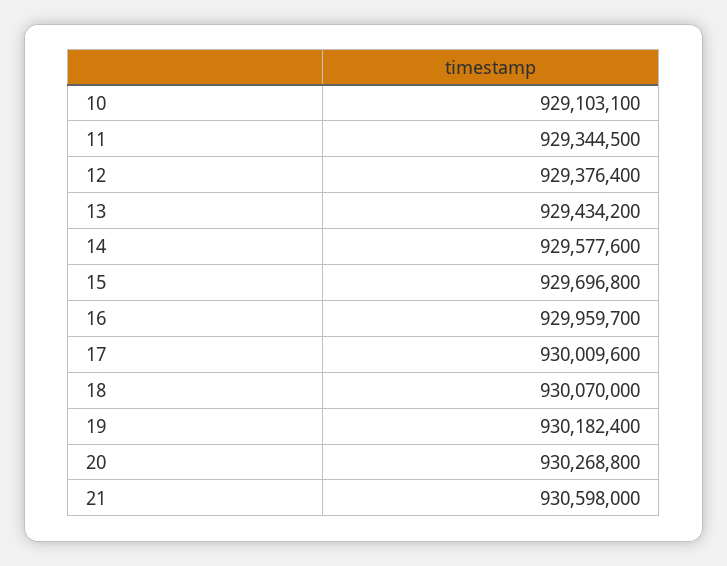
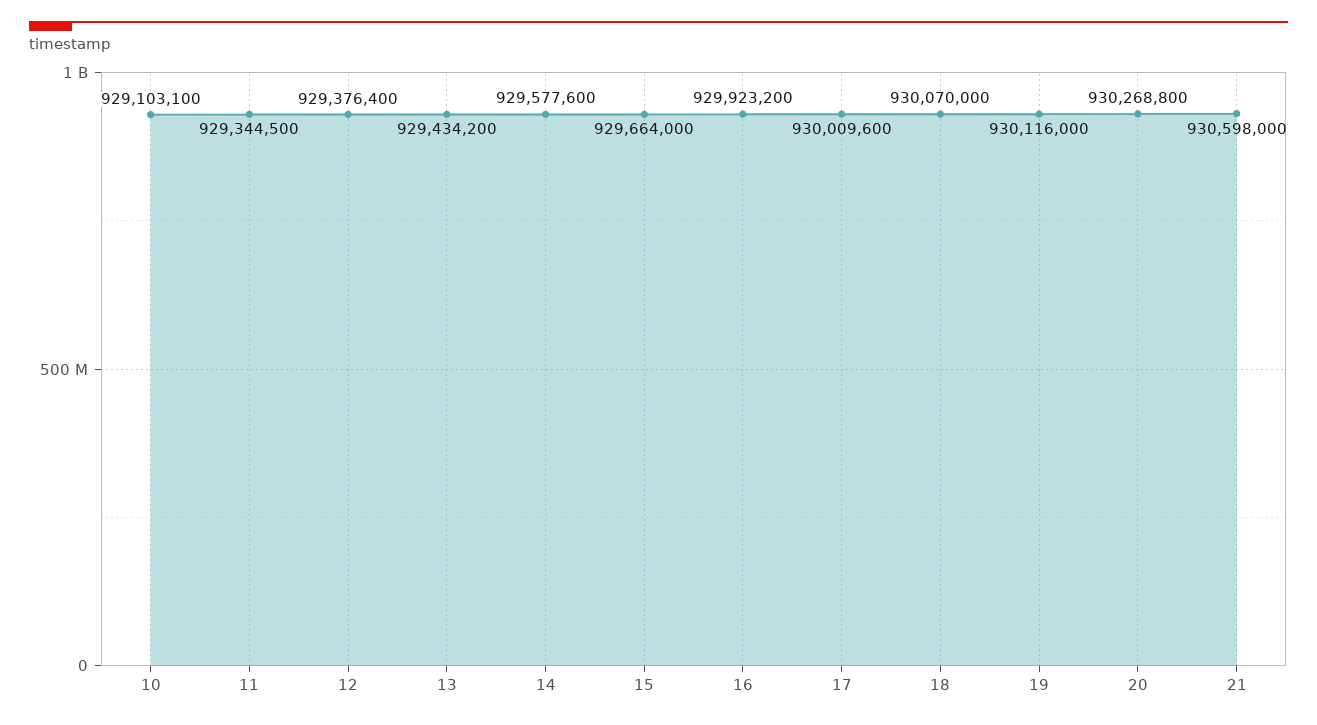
15: 929696800 -> 929664000
16: 929959700 -> 929923200
19: 930182400 -> 930116000

